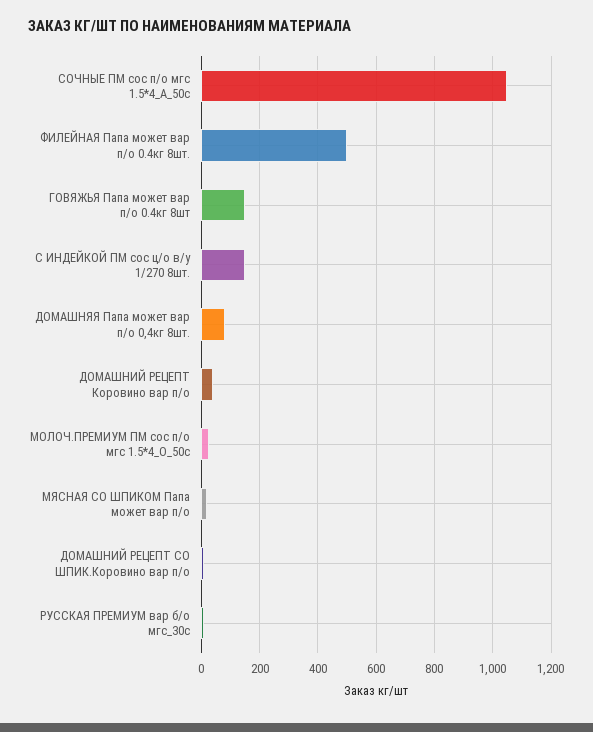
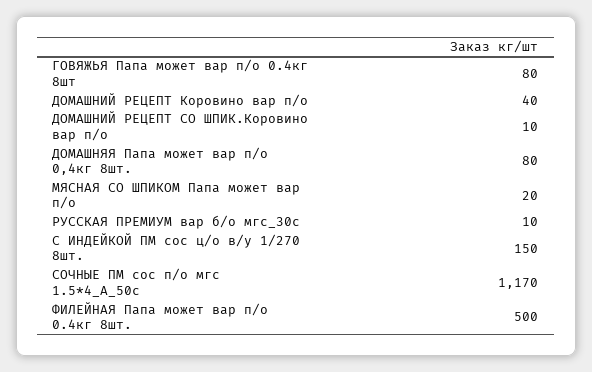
СОЧНЫЕ ПМ сос п/о мгс 1.5*4_А_50с: 1050 -> 1170
ГОВЯЖЬЯ Папа может вар п/о 0.4кг 8шт: 150 -> 80
МОЛОЧ.ПРЕМИУМ ПМ сос п/о мгс 1.5*4_О_50с: 25 -> none

